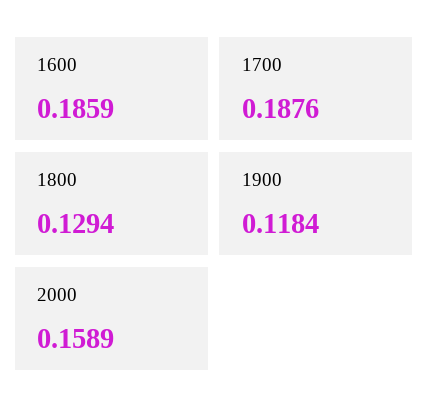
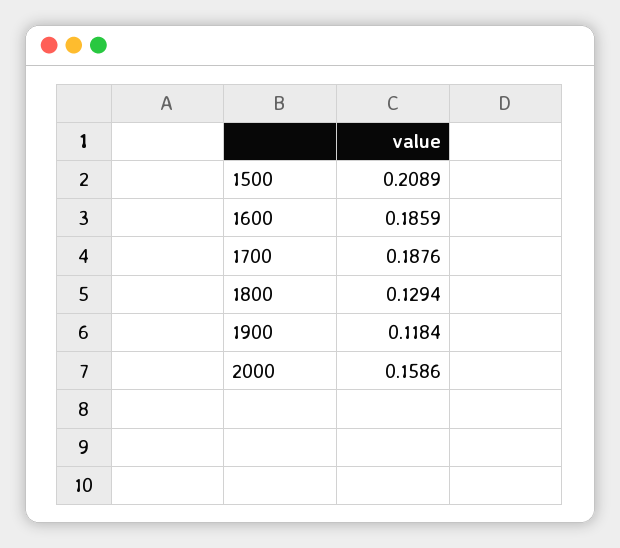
2000: 0.1589 -> 0.1586
1500: none -> 0.2089

